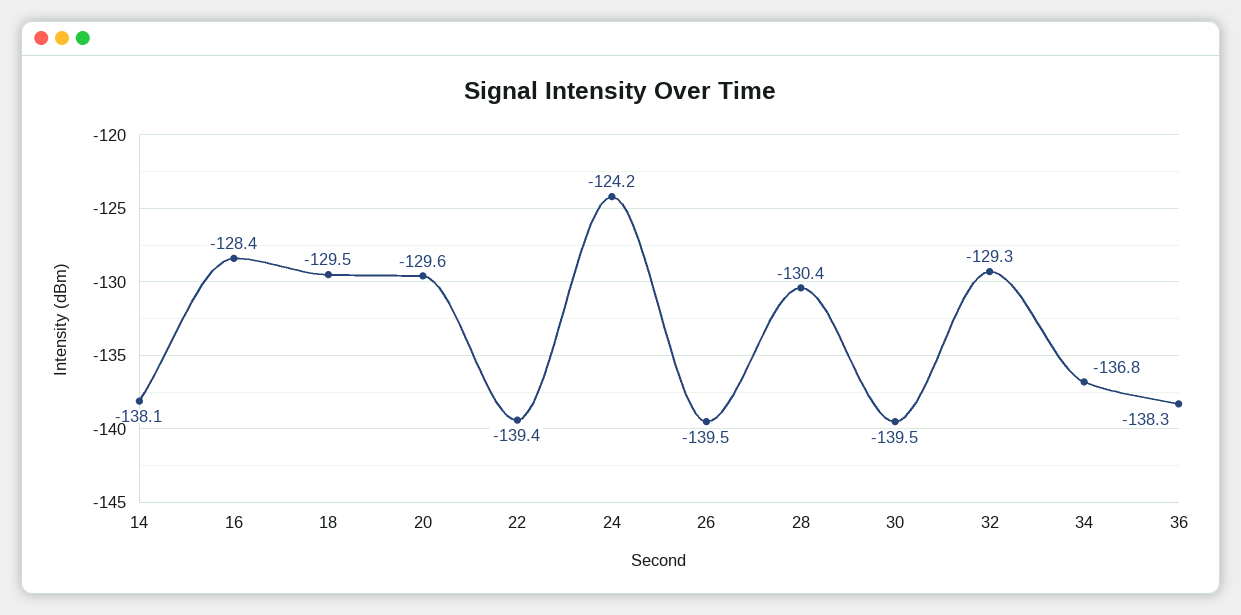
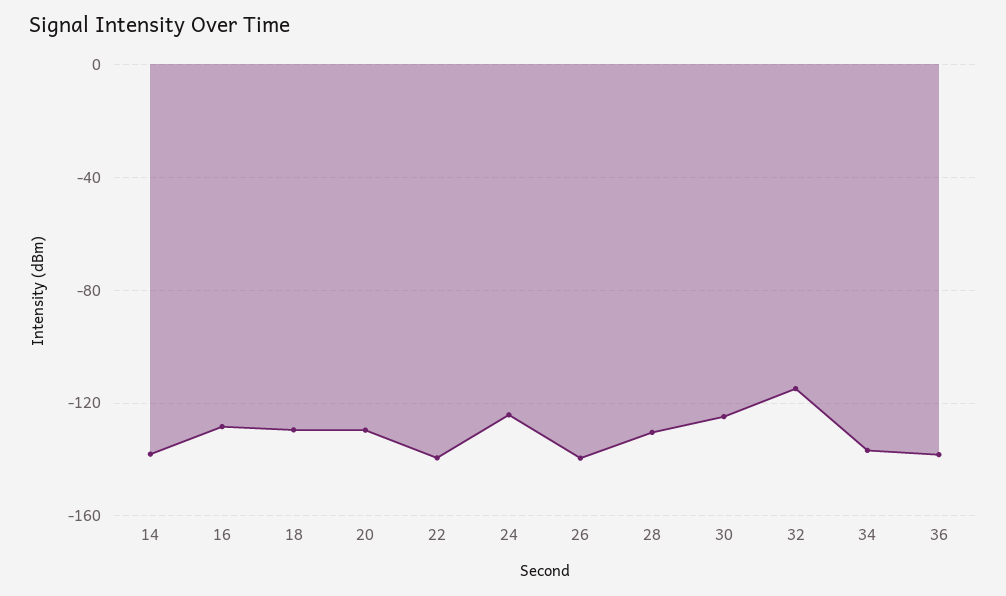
30: -139.5 -> -125
32: -129.3 -> -115

